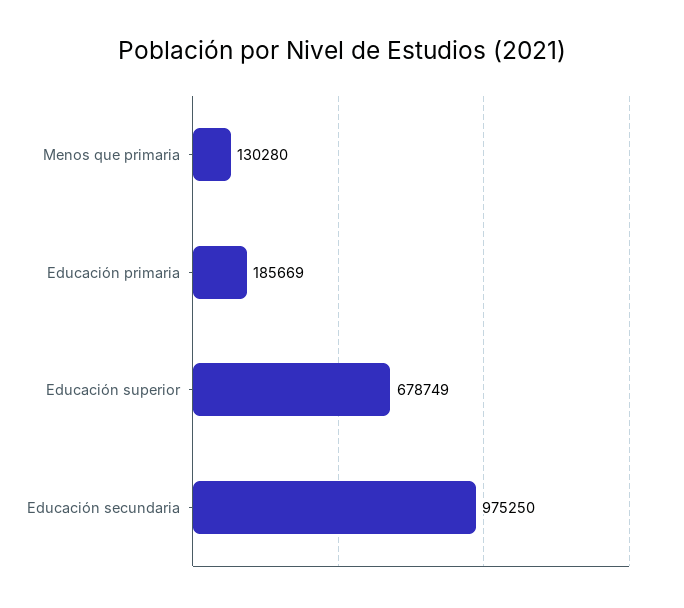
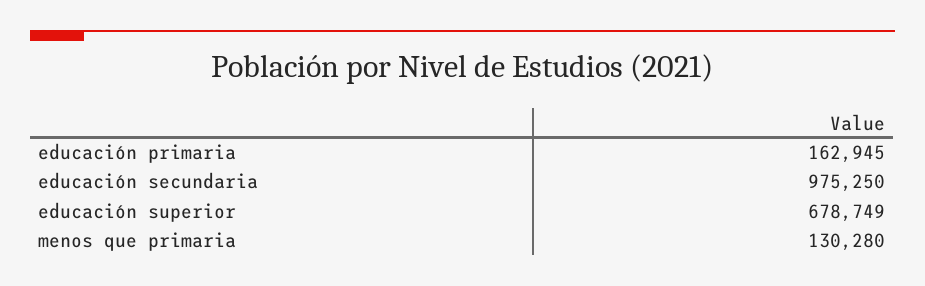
Educación primaria: 185669 -> 162945

